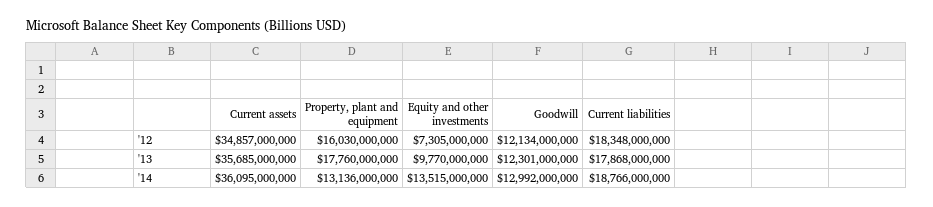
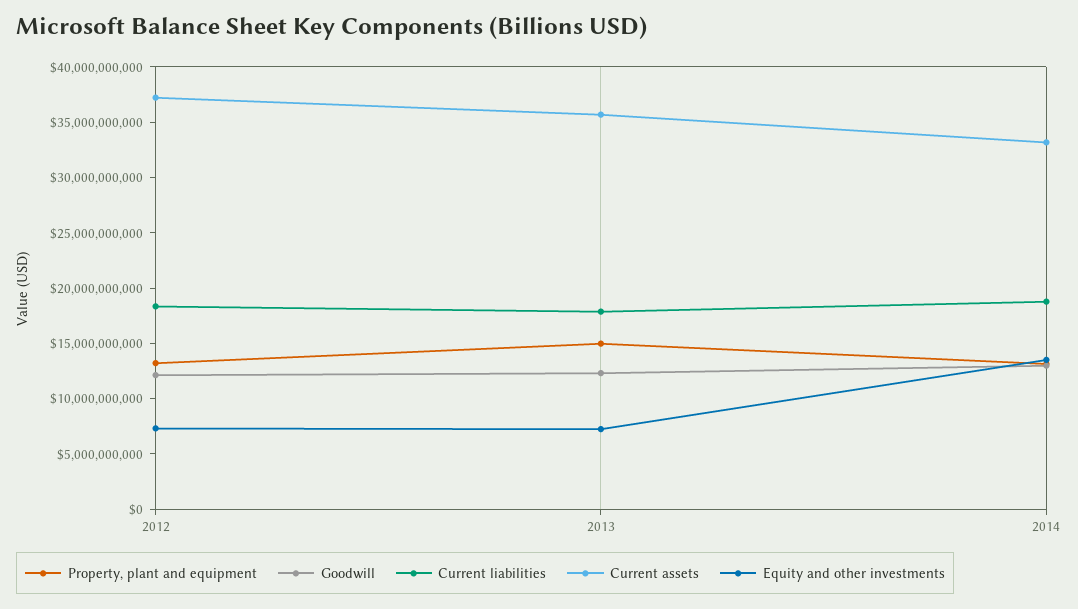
Current assets, '12: 34857000000 -> 37000000000
Property, plant and equipment, '12: 16030000000 -> 13000000000
Property, plant and equipment, '13: 17760000000 -> 15000000000
Equity and other investments, '13: 9770000000 -> 7000000000
Current assets, '14: 36095000000 -> 33000000000

